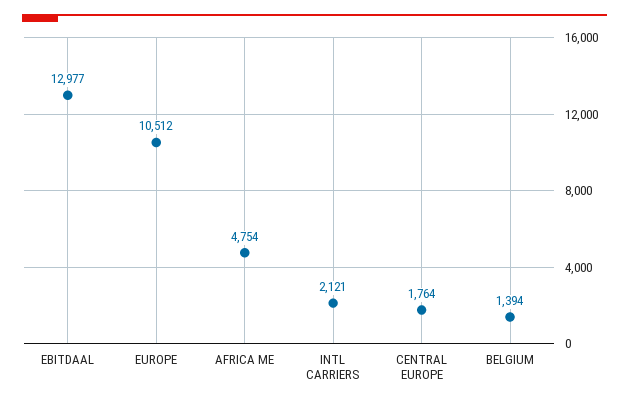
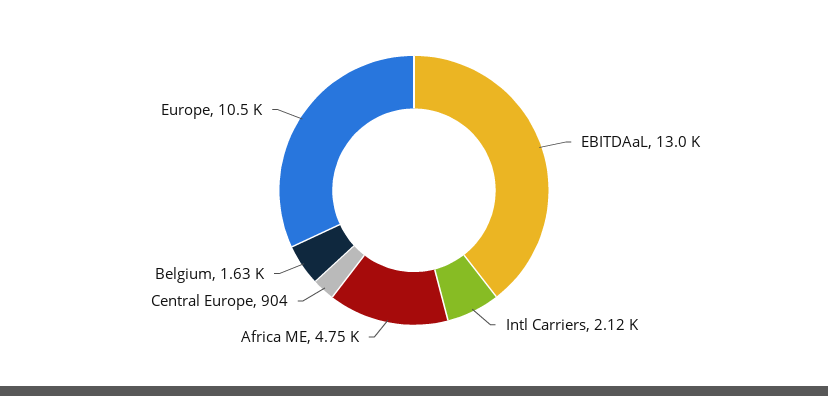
CENTRAL EUROPE: 1764 -> 904
BELGIUM: 1394 -> 1630

